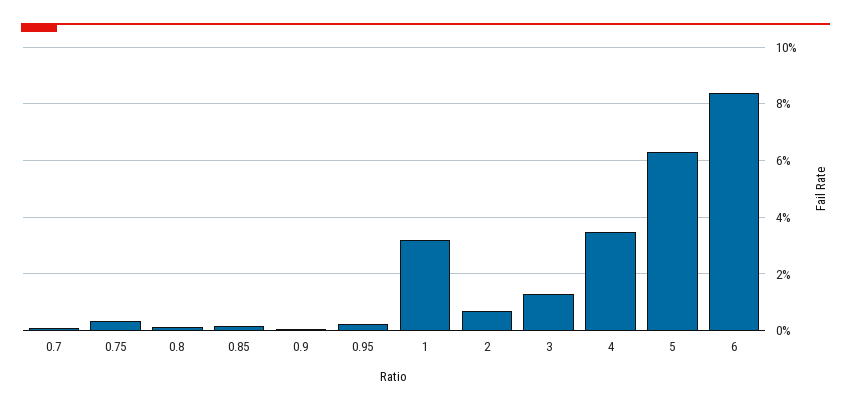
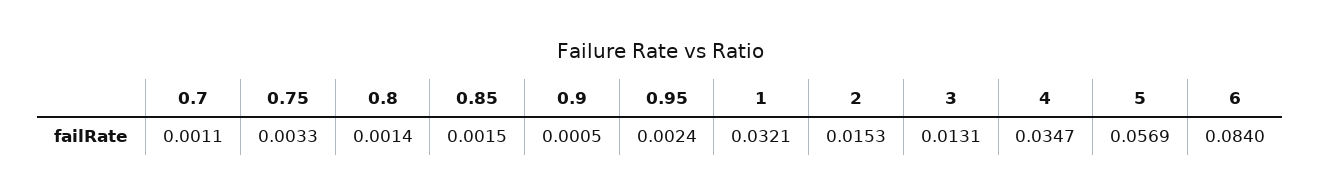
2: 0.0075 -> 0.0153
5: 0.0625 -> 0.0569

